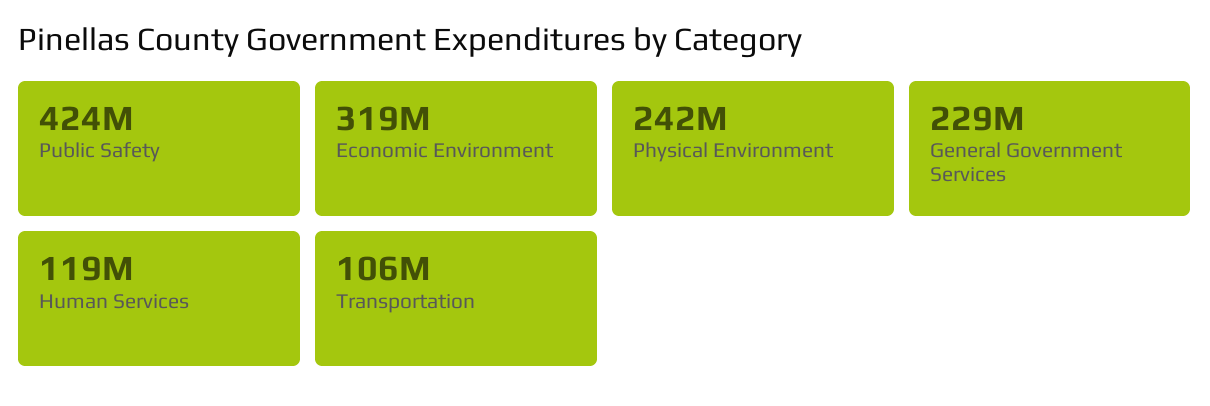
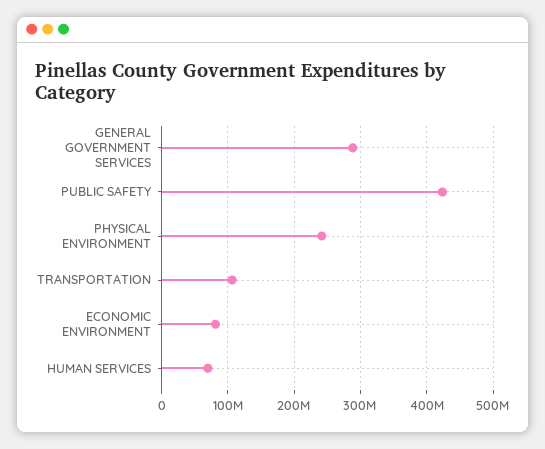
Economic Environment: 319000000 -> 80000000
General Government Services: 229000000 -> 290000000
Human Services: 119000000 -> 70000000

